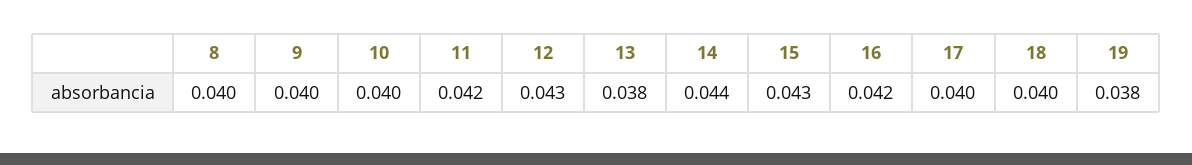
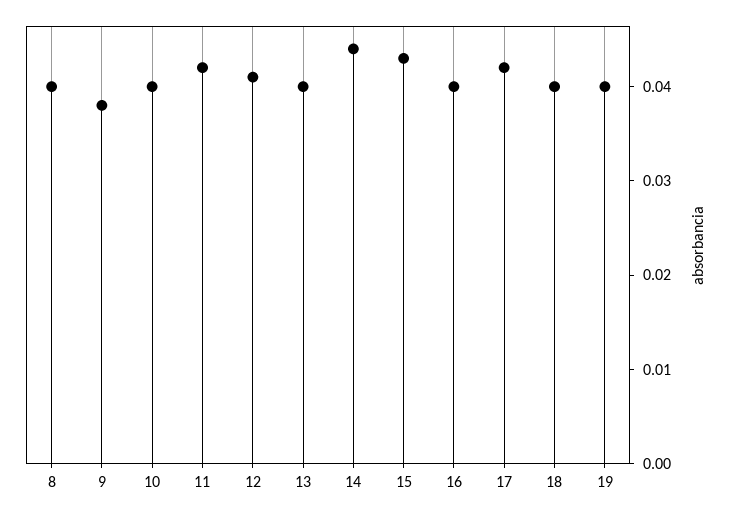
9: 0.04 -> 0.038
12: 0.043 -> 0.041
13: 0.038 -> 0.04
16: 0.042 -> 0.04
17: 0.04 -> 0.042
19: 0.038 -> 0.04

